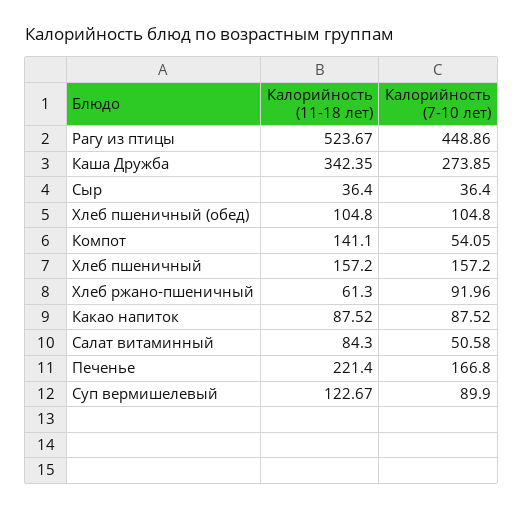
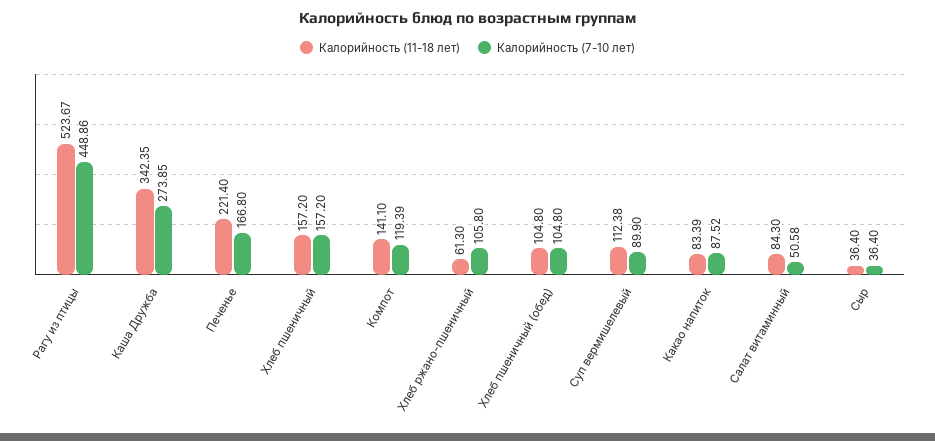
Калорийность (7-10 лет), Компот: 54.05 -> 119.39
Калорийность (7-10 лет), Хлеб ржано-пшеничный: 91.96 -> 105.8
Калорийность (11-18 лет), Какао напиток: 87.52 -> 83.39
Калорийность (11-18 лет), Суп вермишелевый: 122.67 -> 112.38

